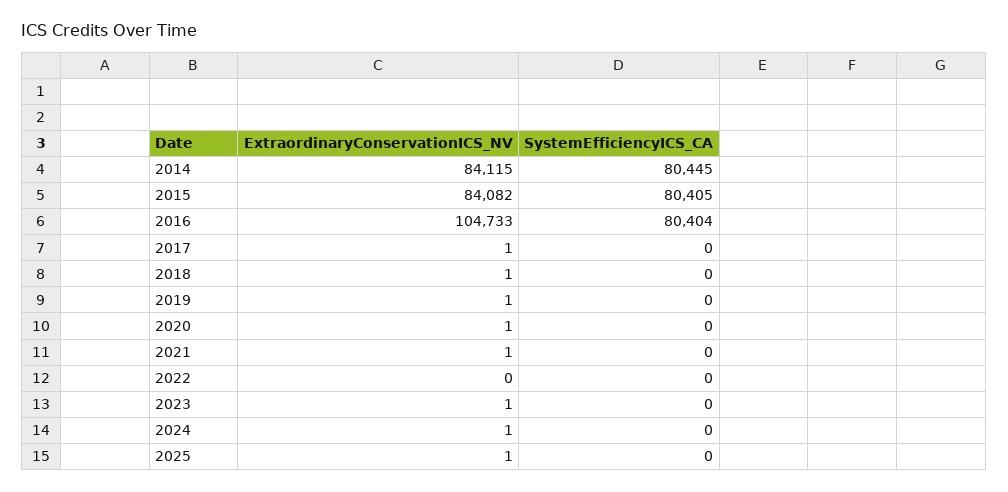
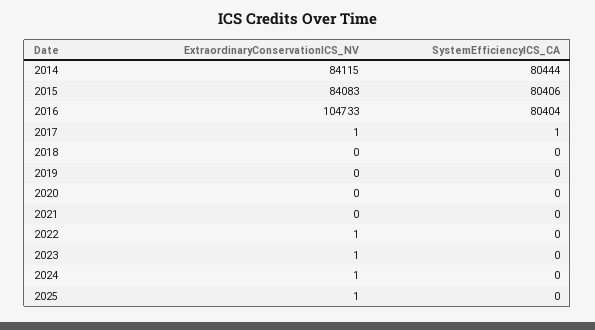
SystemEfficiencyICS_CA, 2014: 80445 -> 80444
ExtraordinaryConservationICS_NV, 2015: 84082 -> 84083
SystemEfficiencyICS_CA, 2015: 80405 -> 80406
SystemEfficiencyICS_CA, 2017: 0 -> 1
ExtraordinaryConservationICS_NV, 2018: 1 -> 0
ExtraordinaryConservationICS_NV, 2019: 1 -> 0
ExtraordinaryConservationICS_NV, 2020: 1 -> 0
ExtraordinaryConservationICS_NV, 2021: 1 -> 0
ExtraordinaryConservationICS_NV, 2022: 0 -> 1

